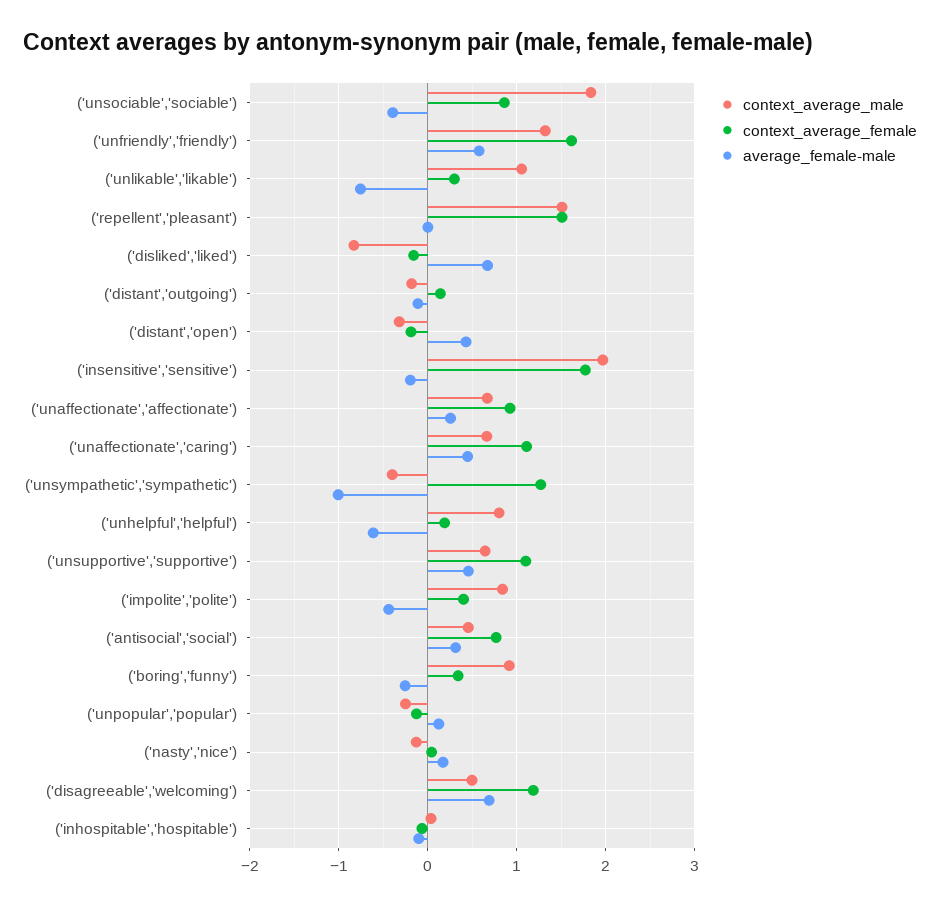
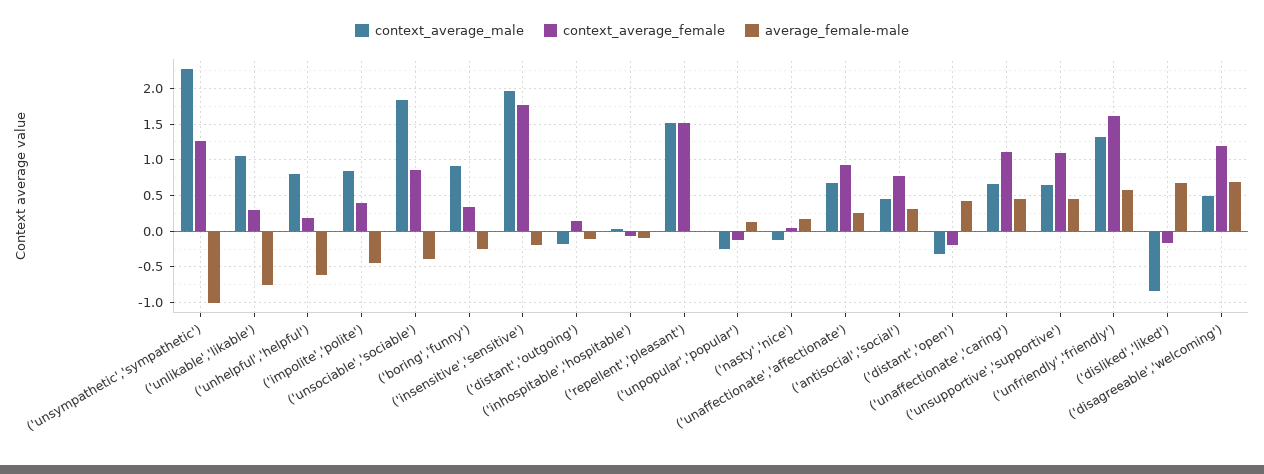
context_average_male, ('unsympathetic','sympathetic'): -0.4 -> 2.3

